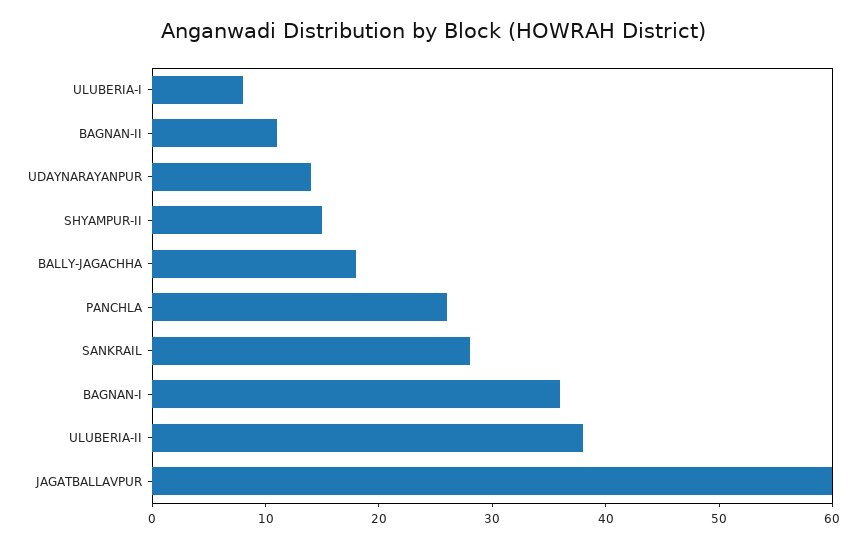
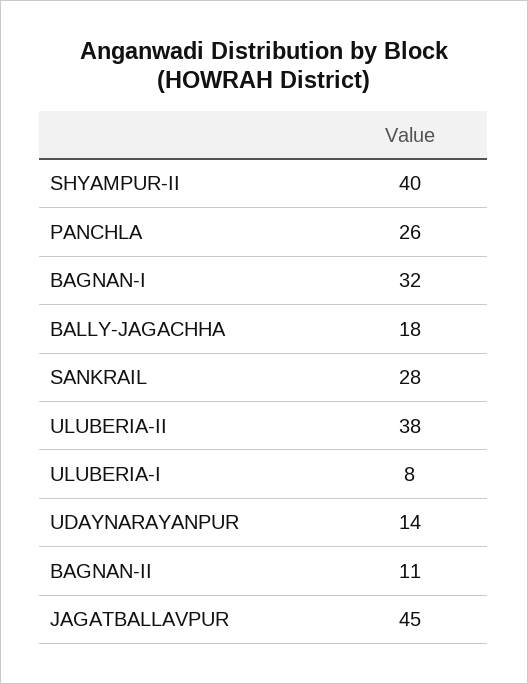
SHYAMPUR-II: 15 -> 40
BAGNAN-I: 36 -> 32
JAGATBALLAVPUR: 60 -> 45

